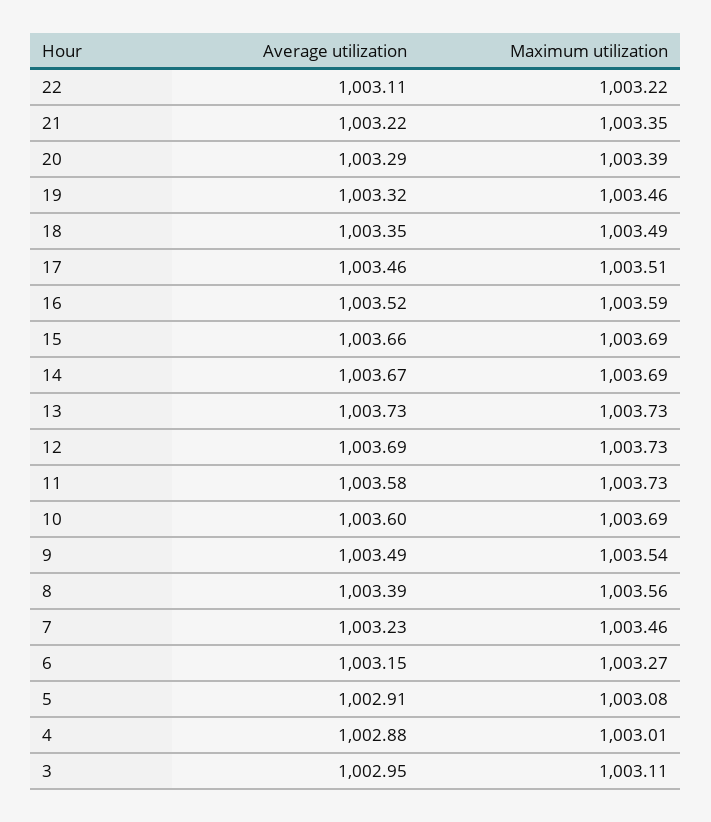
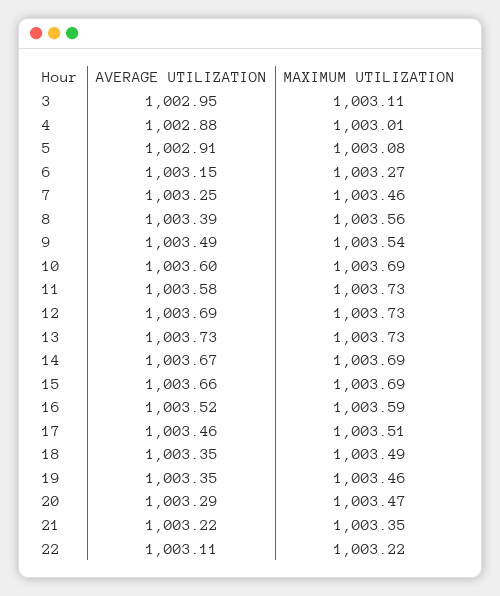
Maximum utilization, 20: 1003.39 -> 1003.47
Average utilization, 19: 1003.32 -> 1003.35
Average utilization, 7: 1003.23 -> 1003.25

